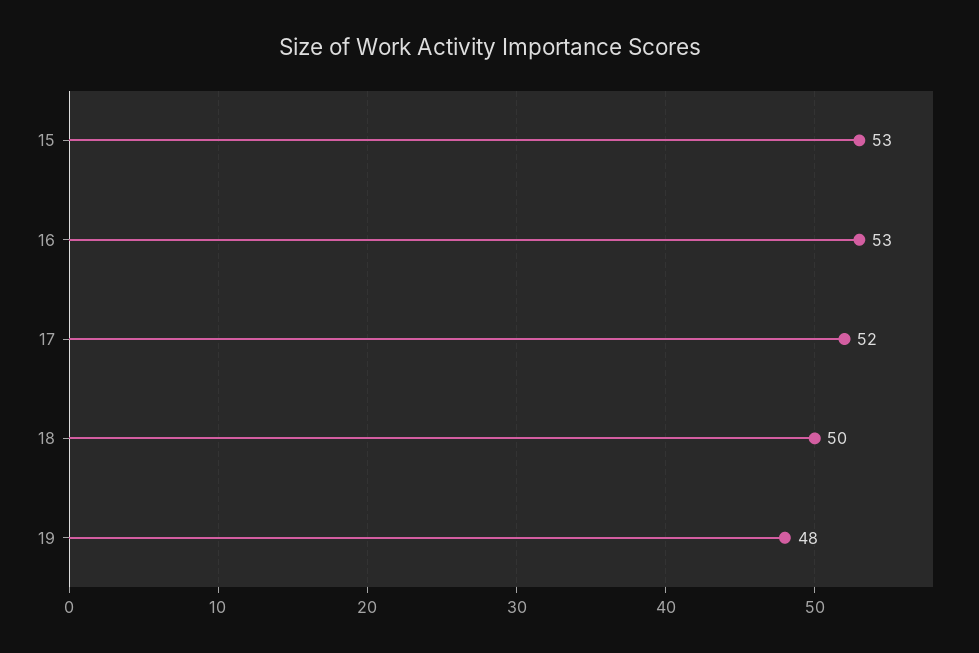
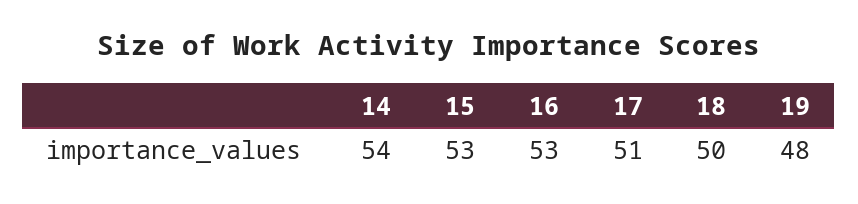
17: 52 -> 51
14: none -> 54

